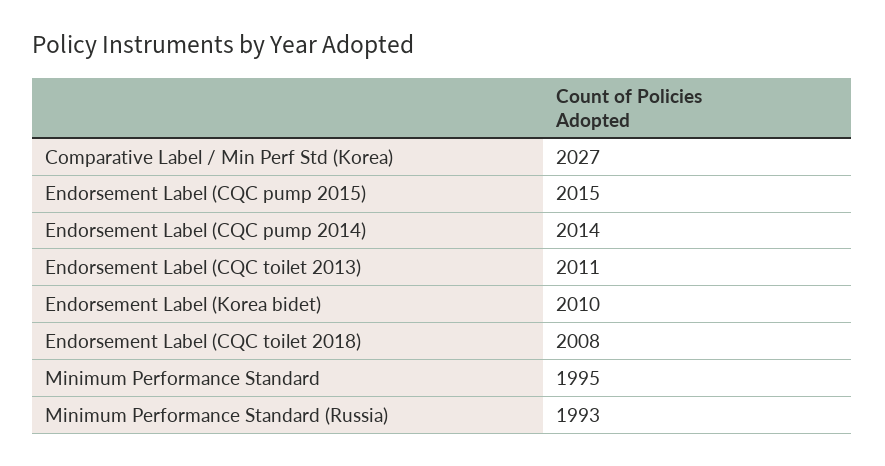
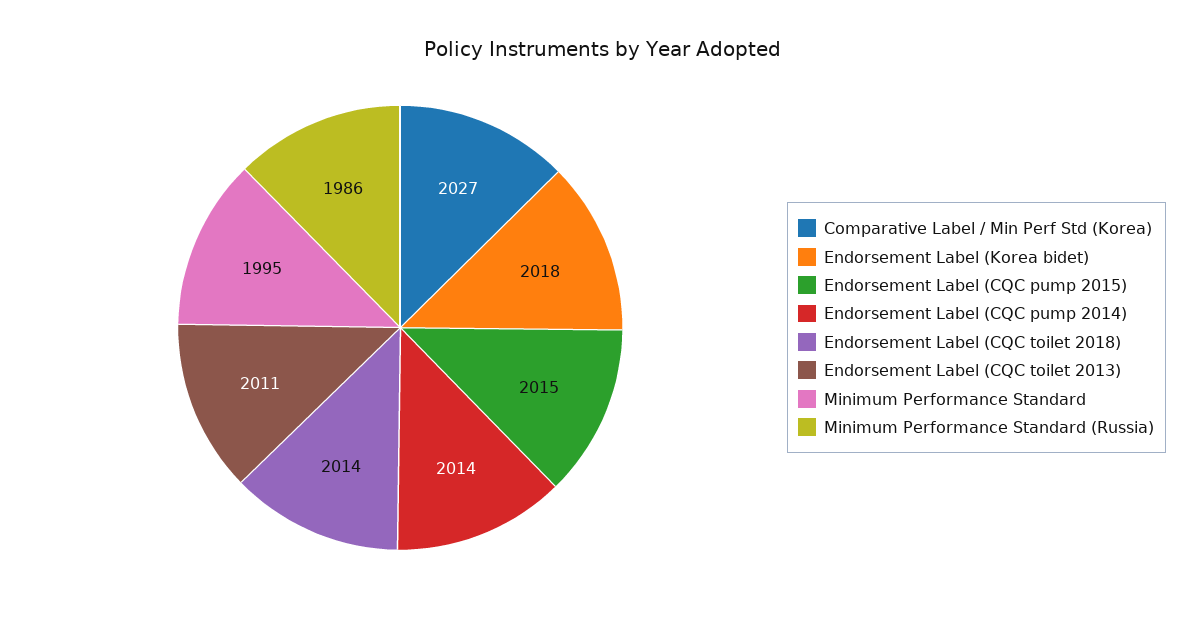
Endorsement Label (Korea bidet): 2010 -> 2018
Endorsement Label (CQC toilet 2018): 2008 -> 2014
Minimum Performance Standard (Russia): 1993 -> 1986

